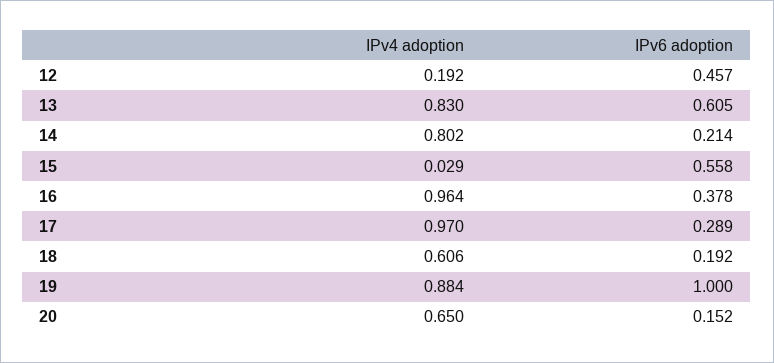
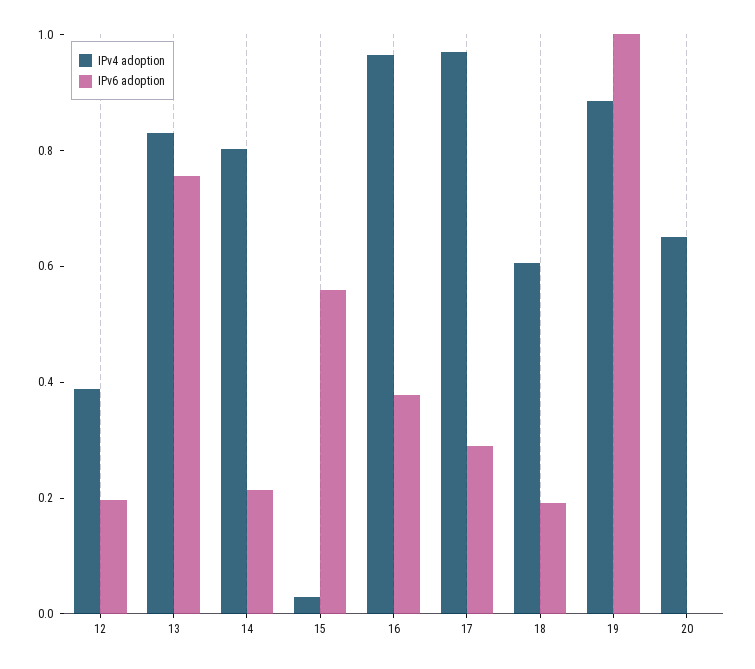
IPv4 adoption, 12: 0.192 -> 0.4
IPv6 adoption, 12: 0.457 -> 0.2
IPv6 adoption, 13: 0.605 -> 0.75
IPv6 adoption, 20: 0.152 -> 0

